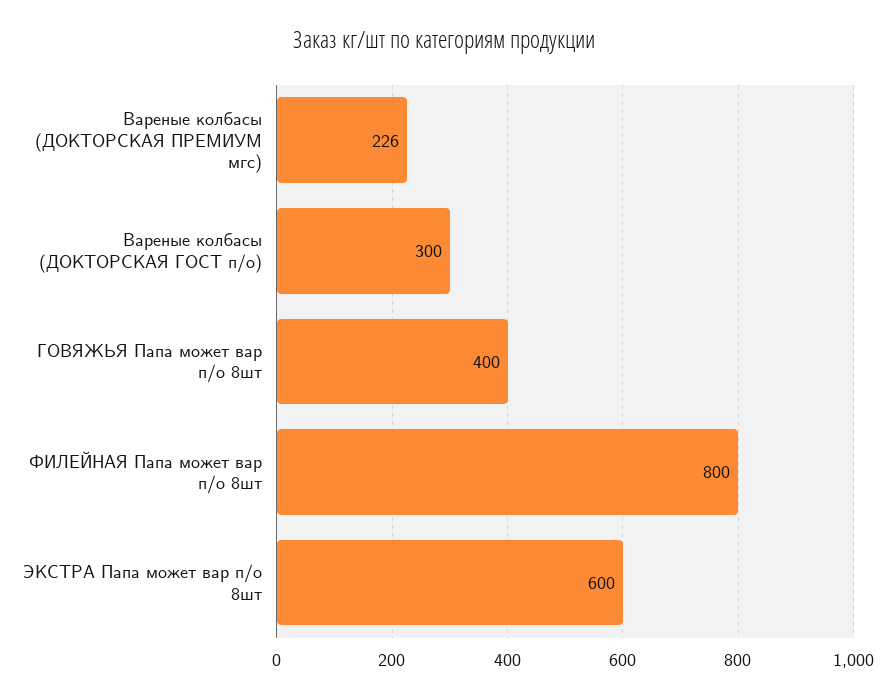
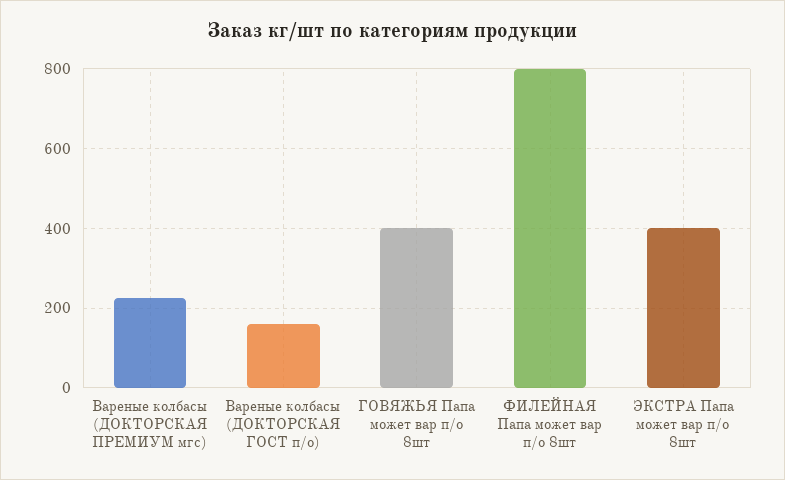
Вареные колбасы (ДОКТОРСКАЯ ГОСТ п/о): 300 -> 160
ЭКСТРА Папа может вар п/о 8шт: 600 -> 400

